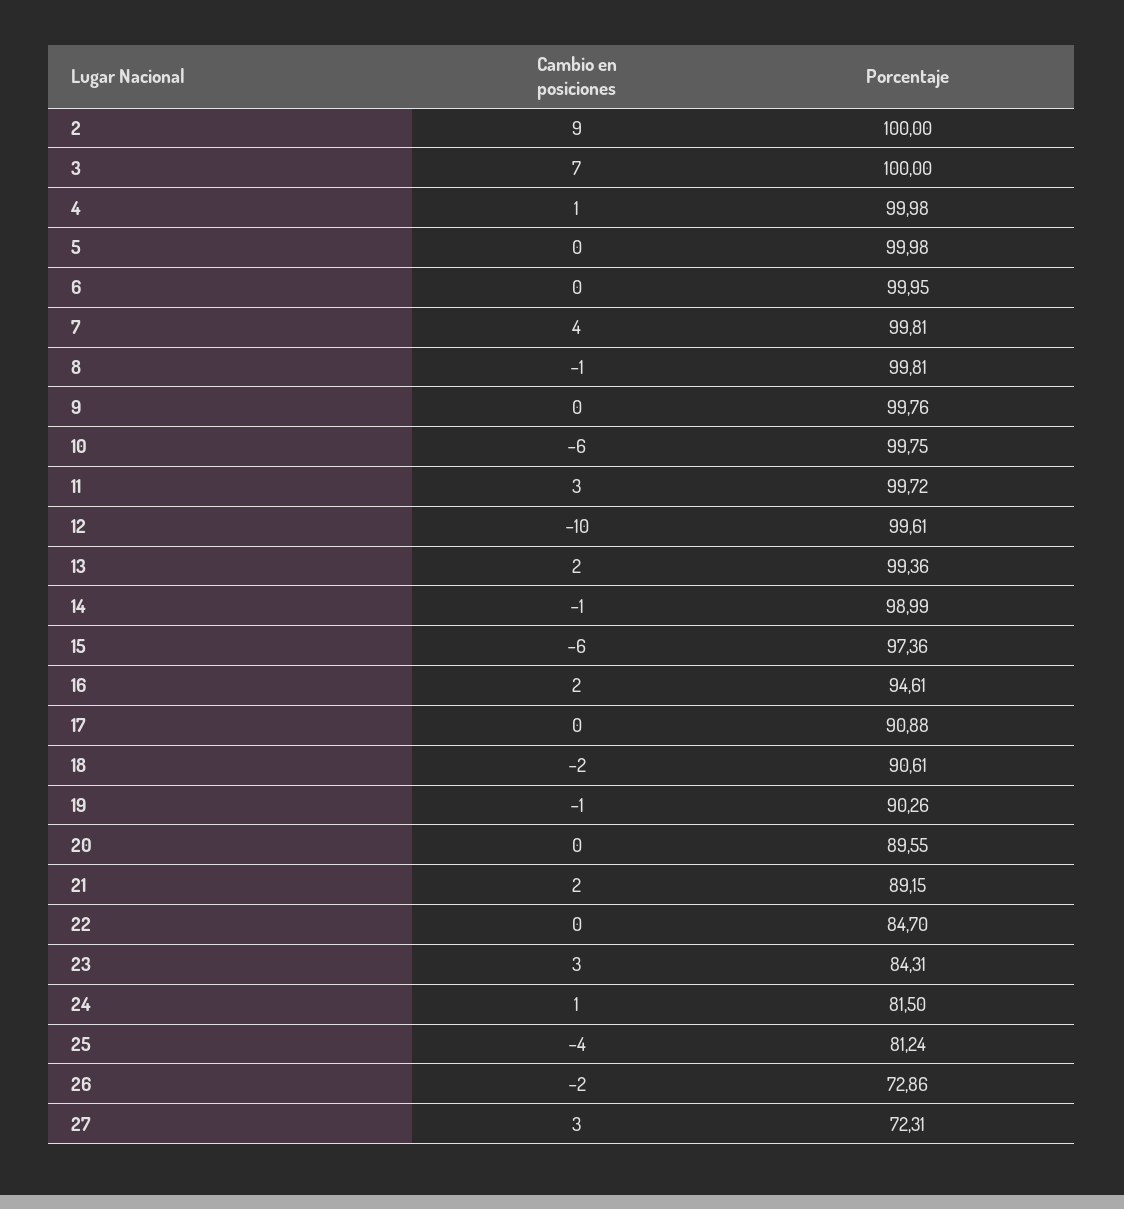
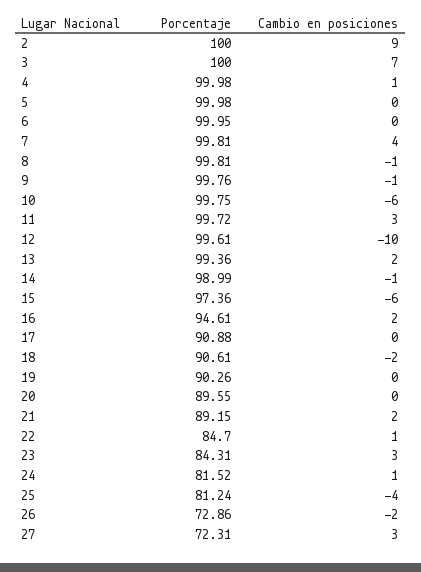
Cambio en posiciones, 9: 0 -> -1
Cambio en posiciones, 19: -1 -> 0
Cambio en posiciones, 22: 0 -> 1
Porcentaje, 24: 81.5 -> 81.52

